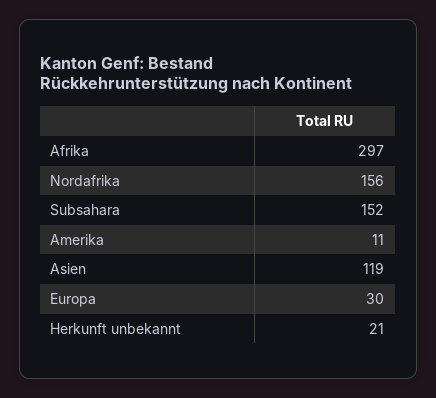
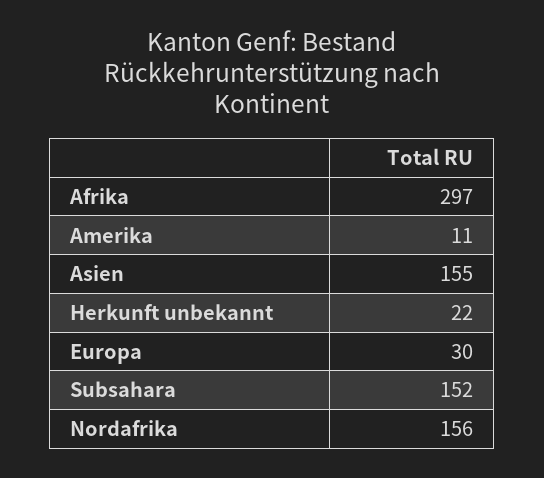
Asien: 119 -> 155
Herkunft unbekannt: 21 -> 22

